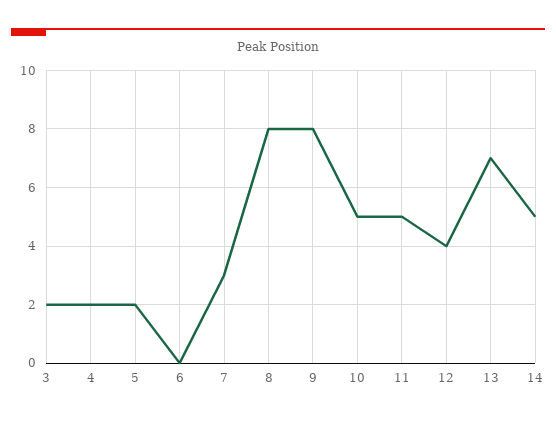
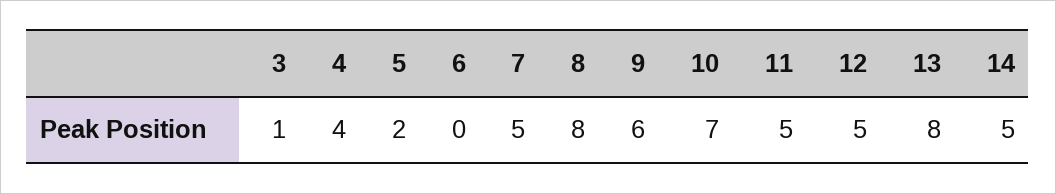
3: 2 -> 1
4: 2 -> 4
7: 3 -> 5
9: 8 -> 6
10: 5 -> 7
12: 4 -> 5
13: 7 -> 8

